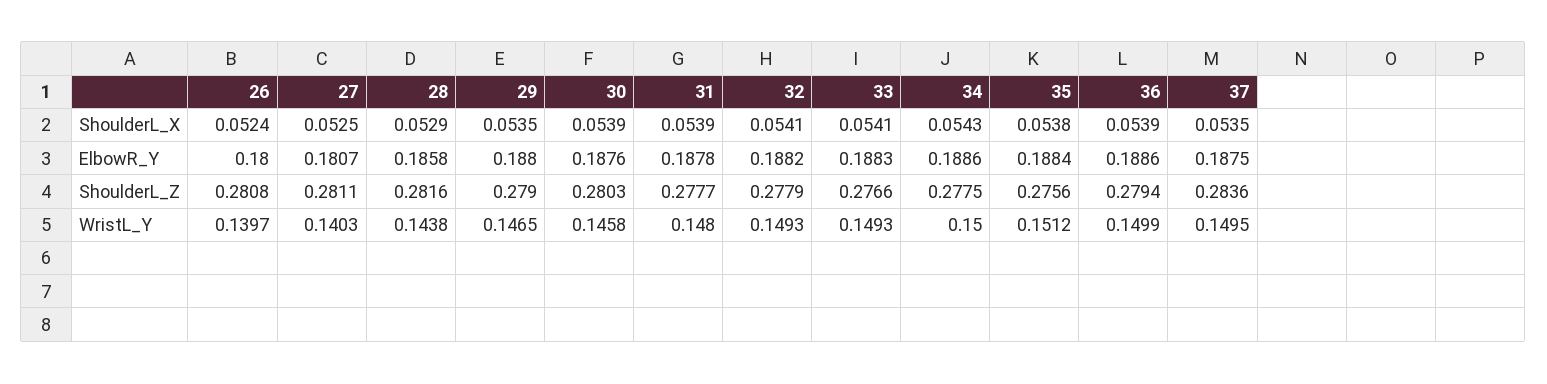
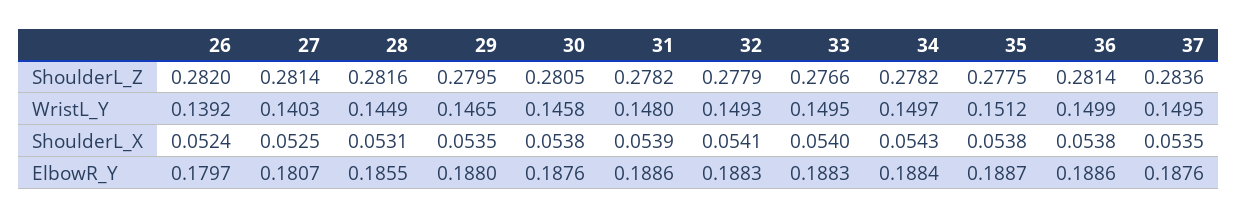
28, ShoulderL_X: 0.0529 -> 0.0531
30, ShoulderL_X: 0.0539 -> 0.0538
33, ShoulderL_X: 0.0541 -> 0.054
36, ShoulderL_X: 0.0539 -> 0.0538
26, ElbowR_Y: 0.18 -> 0.1797
28, ElbowR_Y: 0.1858 -> 0.1855
31, ElbowR_Y: 0.1878 -> 0.1886
32, ElbowR_Y: 0.1882 -> 0.1883
34, ElbowR_Y: 0.1886 -> 0.1884
35, ElbowR_Y: 0.1884 -> 0.1887
37, ElbowR_Y: 0.1875 -> 0.1876
26, ShoulderL_Z: 0.2808 -> 0.282
27, ShoulderL_Z: 0.2811 -> 0.2814
29, ShoulderL_Z: 0.279 -> 0.2795
30, ShoulderL_Z: 0.2803 -> 0.2805
31, ShoulderL_Z: 0.2777 -> 0.2782
34, ShoulderL_Z: 0.2775 -> 0.2782
35, ShoulderL_Z: 0.2756 -> 0.2775
36, ShoulderL_Z: 0.2794 -> 0.2814
26, WristL_Y: 0.1397 -> 0.1392
28, WristL_Y: 0.1438 -> 0.1449
33, WristL_Y: 0.1493 -> 0.1495
34, WristL_Y: 0.15 -> 0.1497

